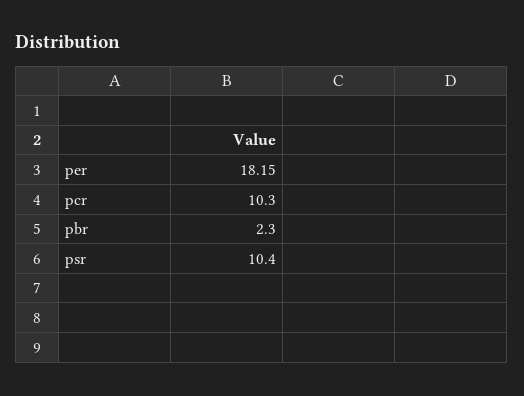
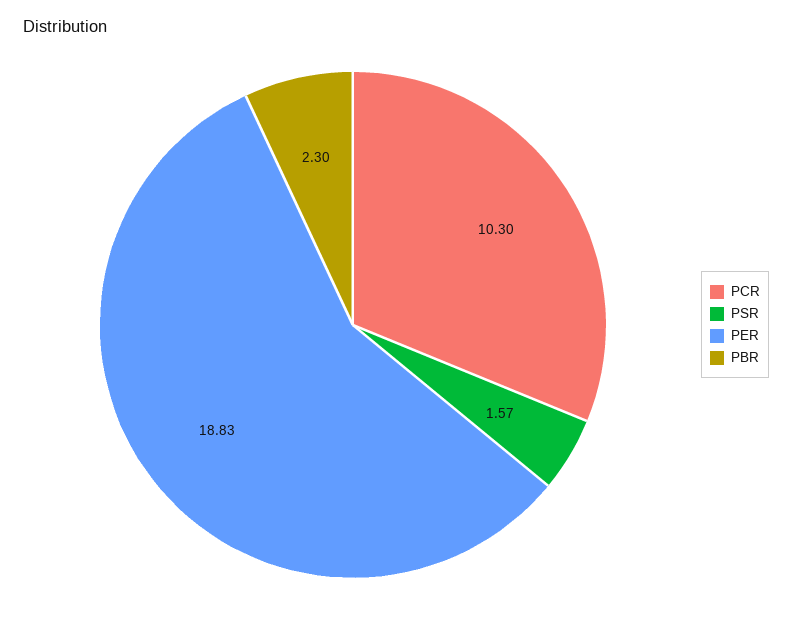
per: 18.15 -> 18.83
psr: 10.4 -> 1.57

